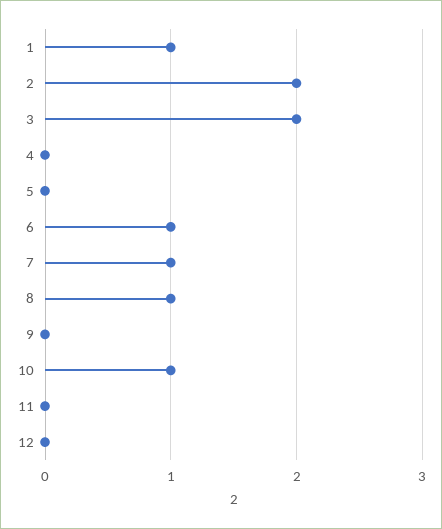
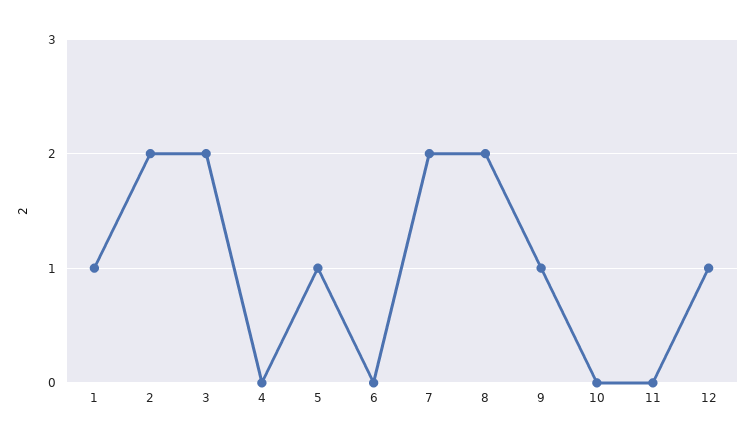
5: 0 -> 1
6: 1 -> 0
7: 1 -> 2
8: 1 -> 2
9: 0 -> 1
10: 1 -> 0
12: 0 -> 1

